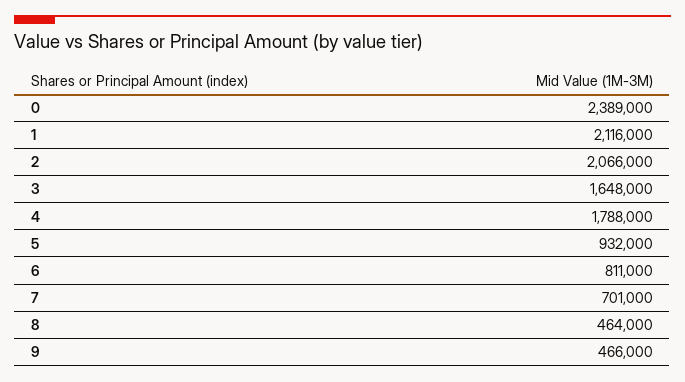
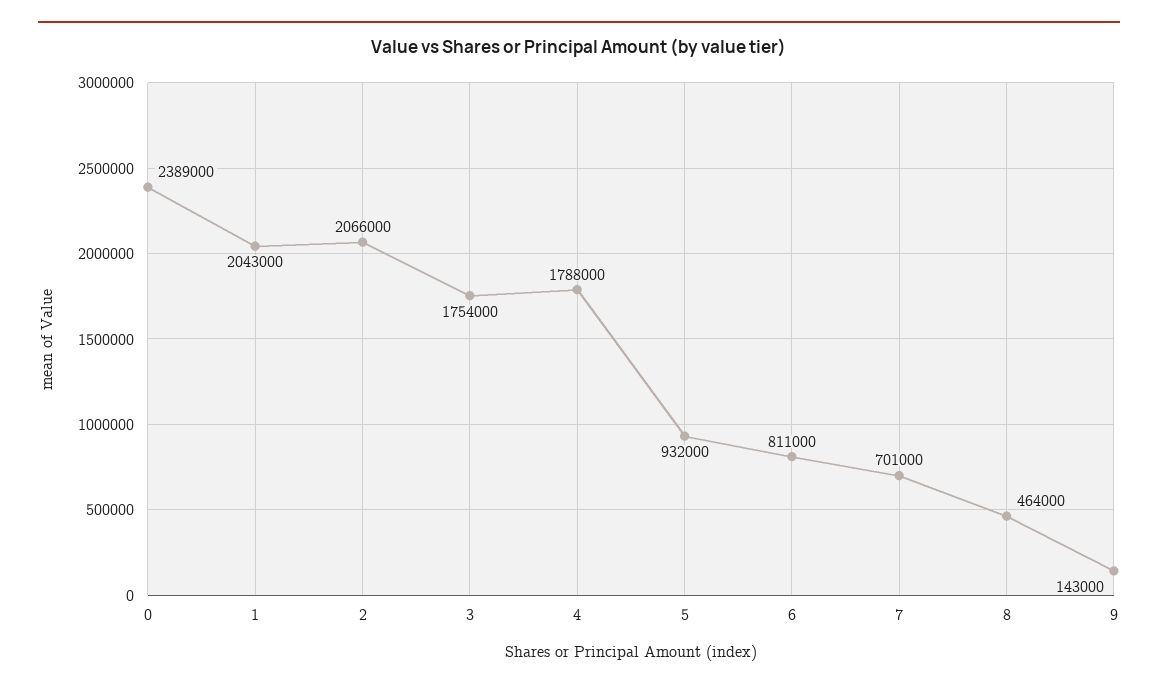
1: 2116000 -> 2043000
3: 1648000 -> 1754000
9: 466000 -> 143000

